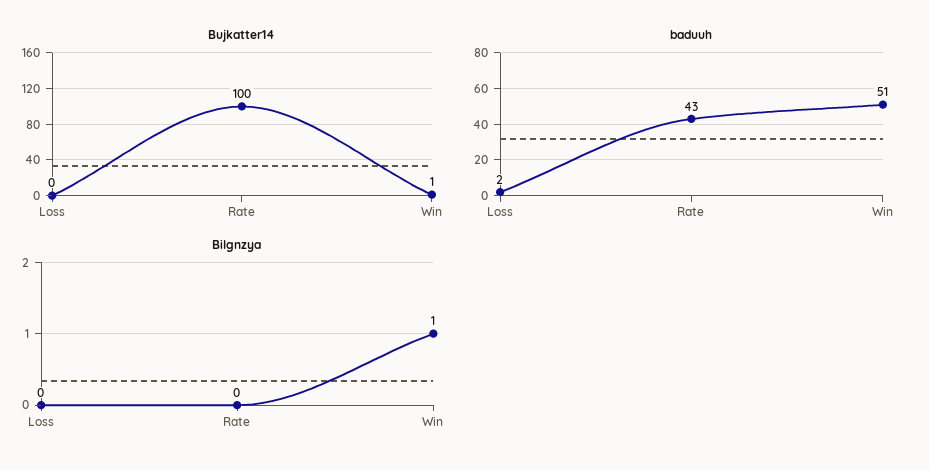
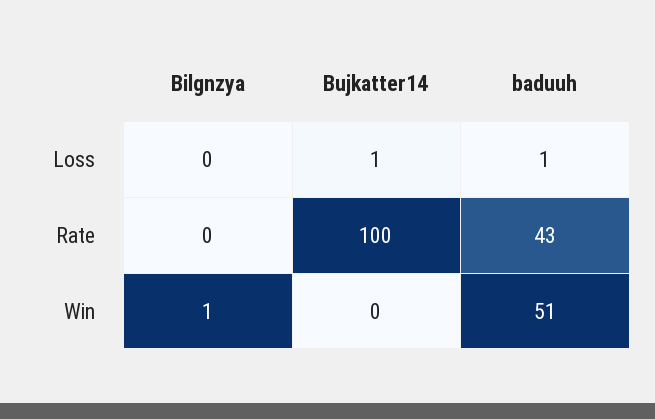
Bujkatter14, Loss: 0 -> 1
Bujkatter14, Win: 1 -> 0
baduuh, Loss: 2 -> 1

